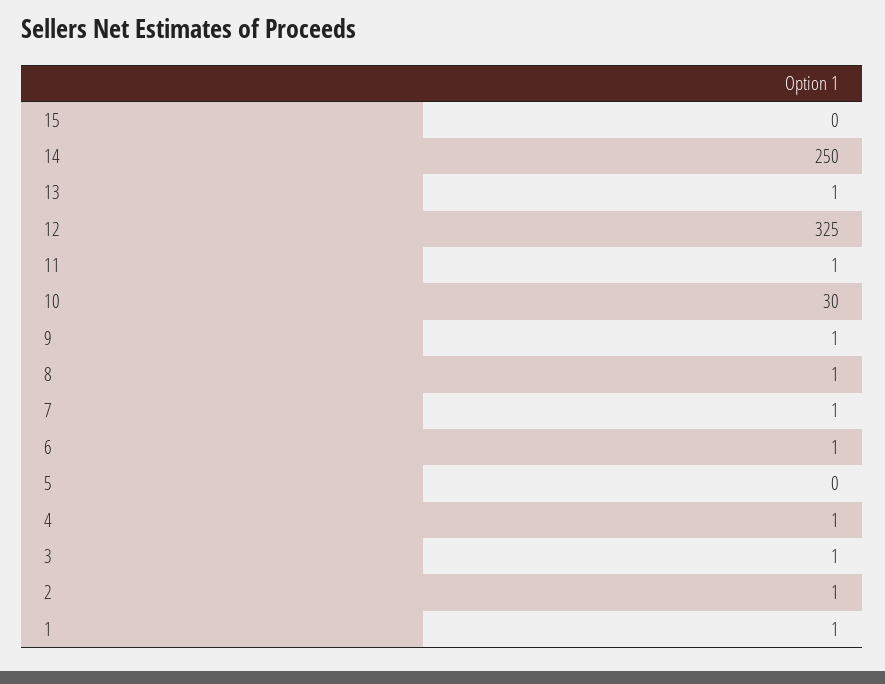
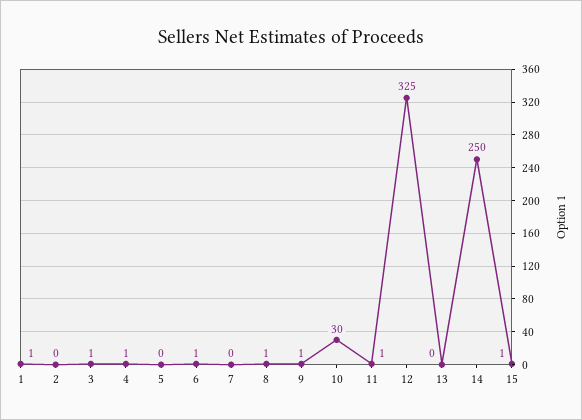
15: 0 -> 1
13: 1 -> 0
7: 1 -> 0
2: 1 -> 0

